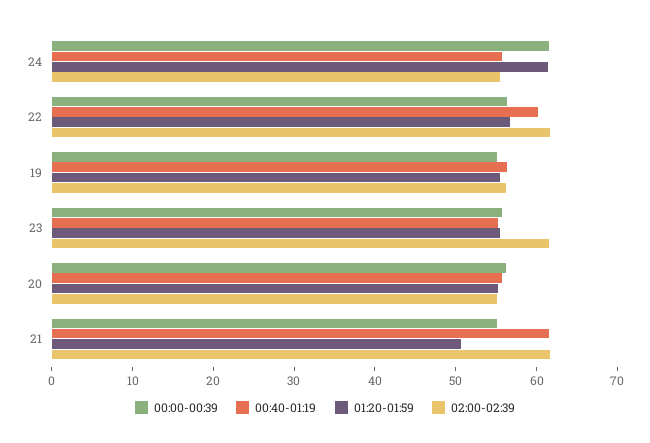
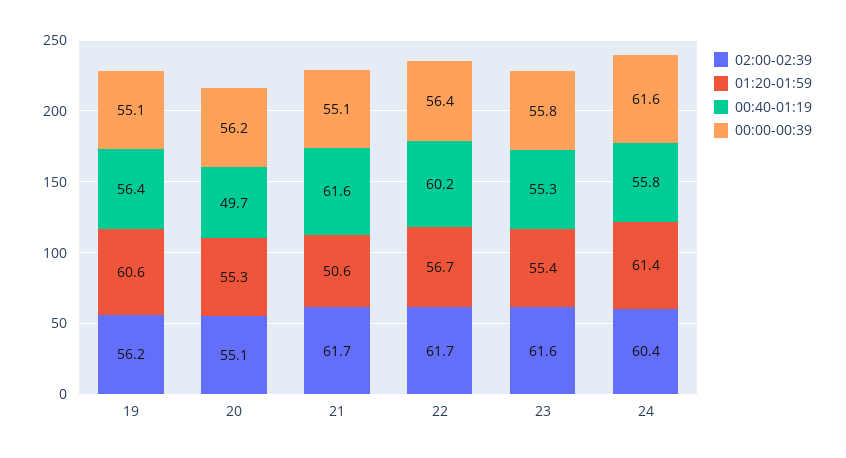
02:00-02:39, 24: 56 -> 60.4
01:20-01:59, 19: 56 -> 60.6
00:40-01:19, 20: 56 -> 49.7

